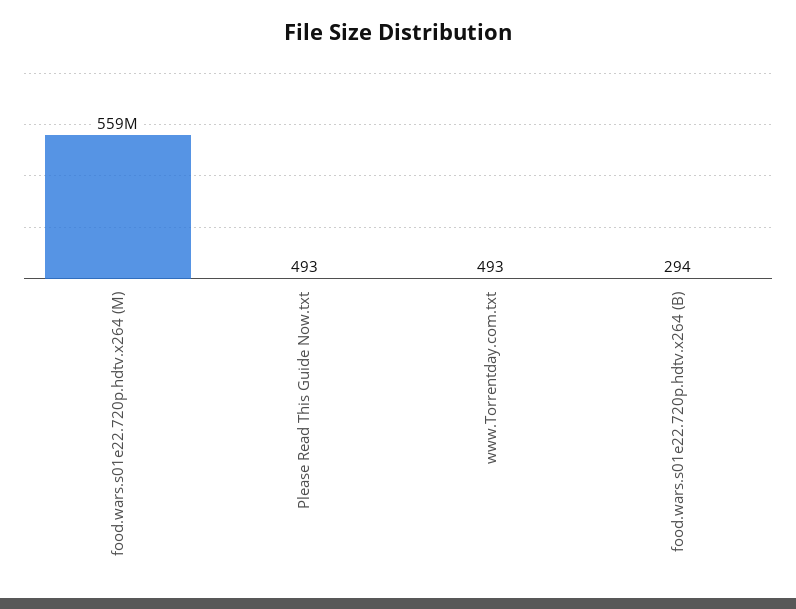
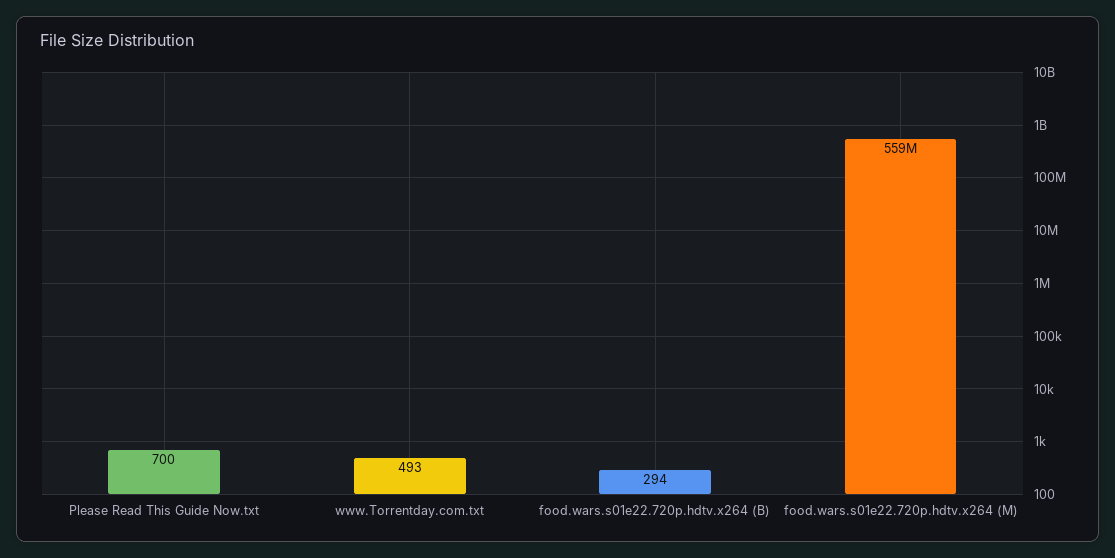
Please Read This Guide Now.txt: 493 -> 700

